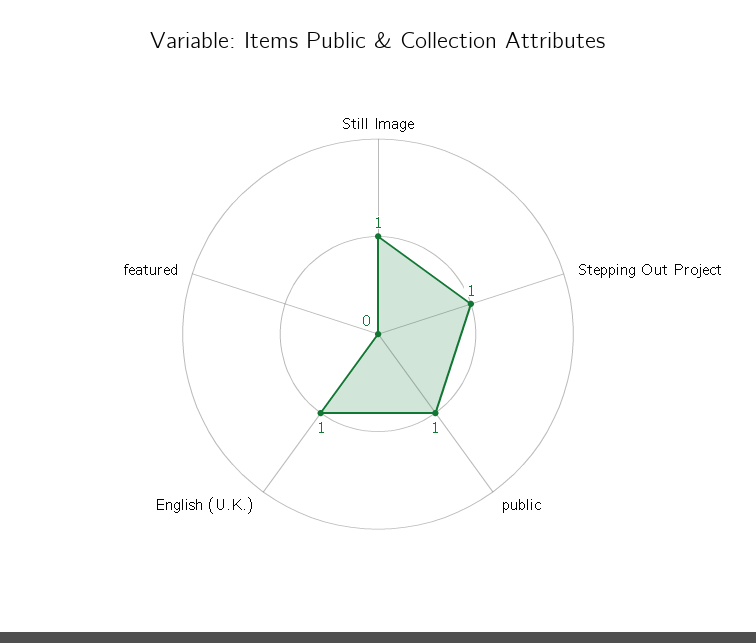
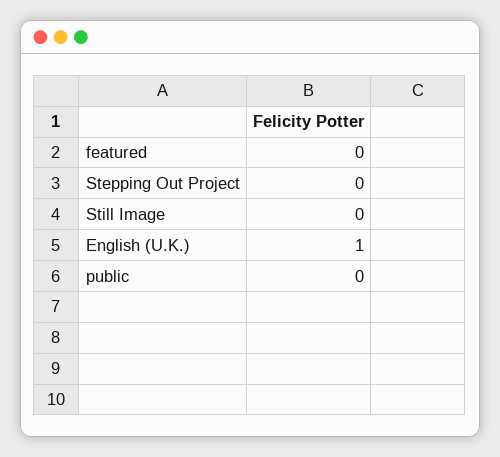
Still Image: 1 -> 0
Stepping Out Project: 1 -> 0
public: 1 -> 0

